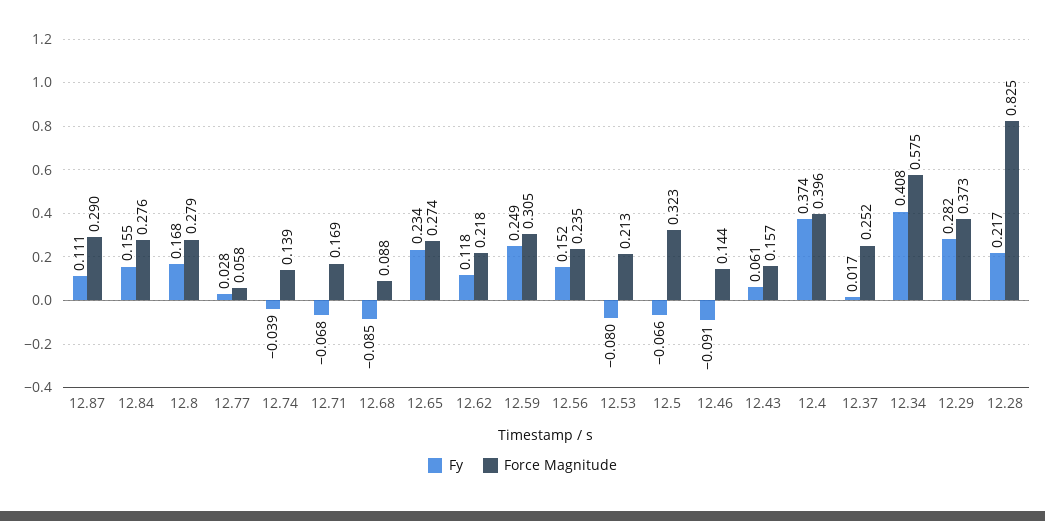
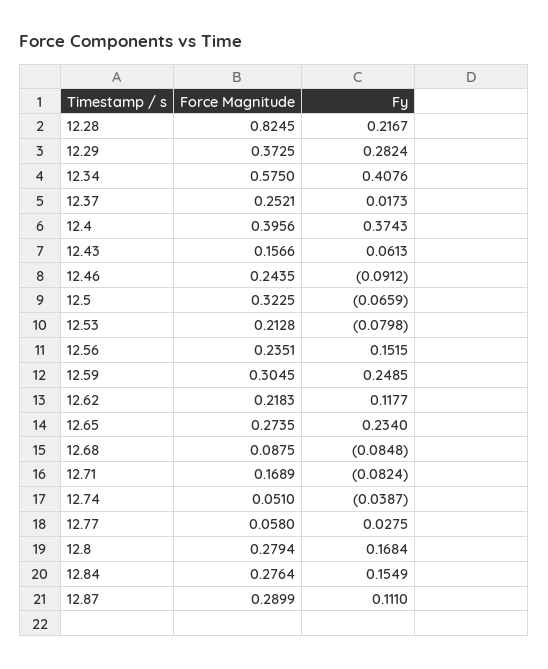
Force Magnitude, 12.74: 0.139 -> 0.051
Fy, 12.71: -0.068 -> -0.0824
Force Magnitude, 12.46: 0.144 -> 0.2435

